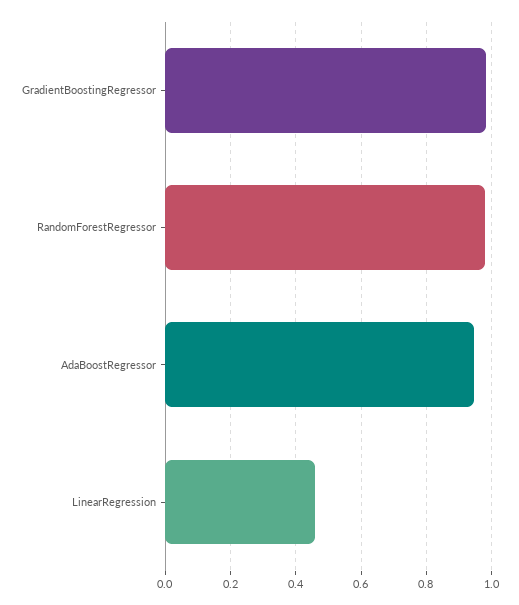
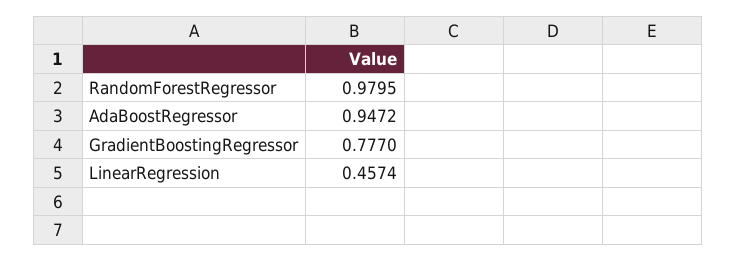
GradientBoostingRegressor: 0.98 -> 0.777

